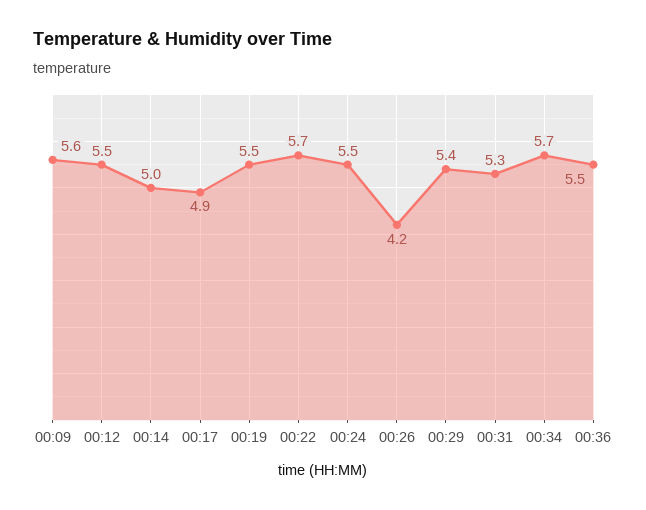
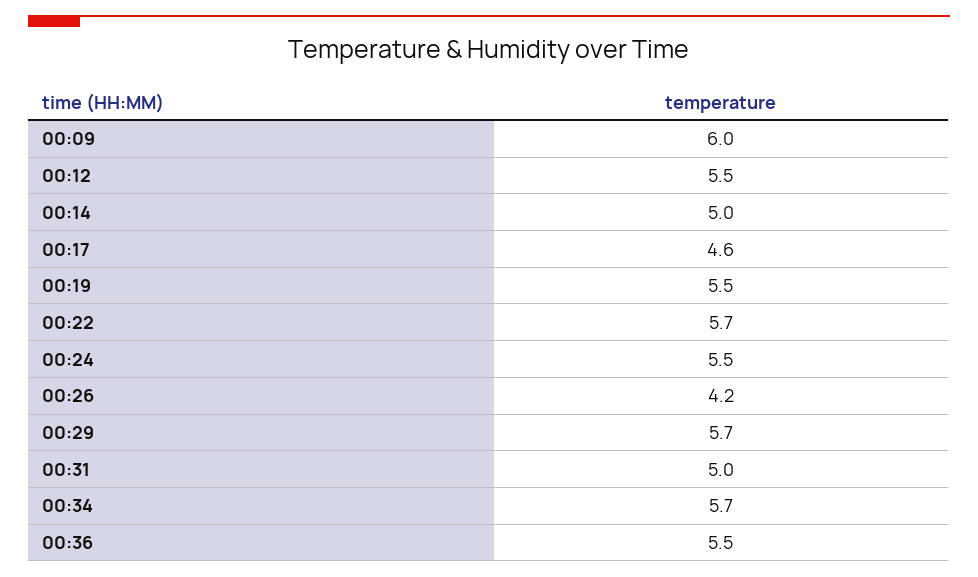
00:09: 5.6 -> 6
00:17: 4.9 -> 4.6
00:29: 5.4 -> 5.7
00:31: 5.3 -> 5

